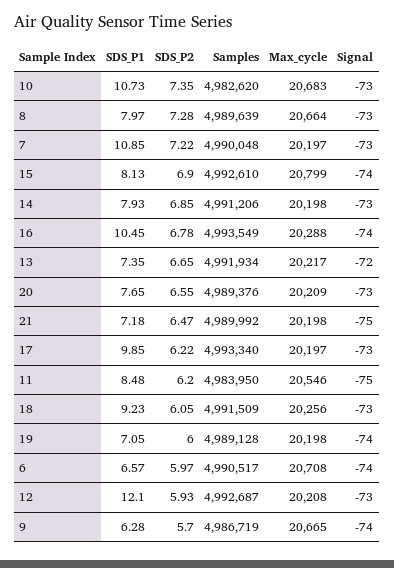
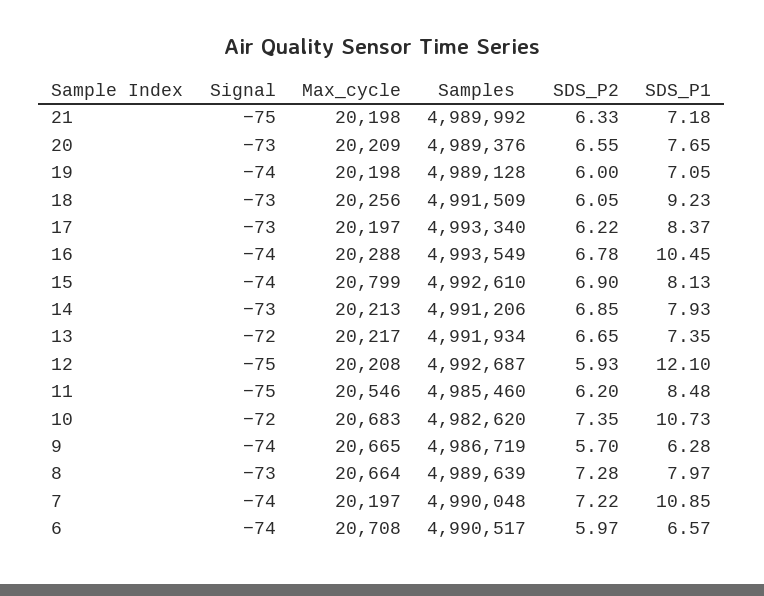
Signal, 10: -73 -> -72
Signal, 7: -73 -> -74
Max_cycle, 14: 20198 -> 20213
SDS_P2, 21: 6.47 -> 6.33
SDS_P1, 17: 9.85 -> 8.37
Samples, 11: 4983950 -> 4985460
Signal, 12: -73 -> -75

